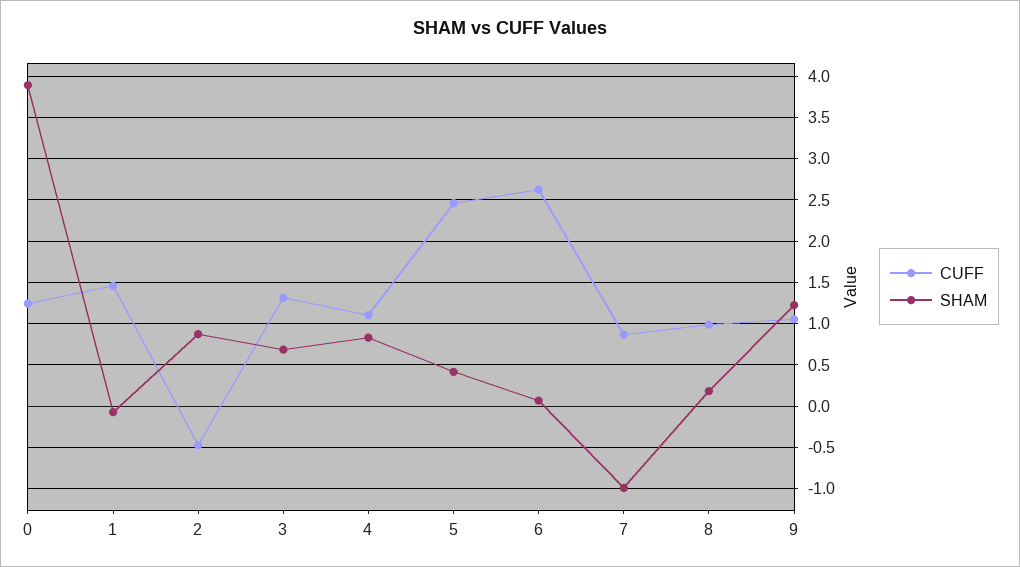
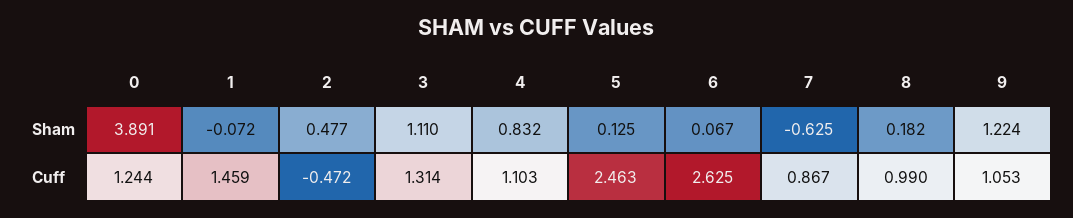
SHAM, 2: 0.9 -> 0.477
SHAM, 3: 0.7 -> 1.11
SHAM, 5: 0.4 -> 0.125
SHAM, 7: -1 -> -0.625

